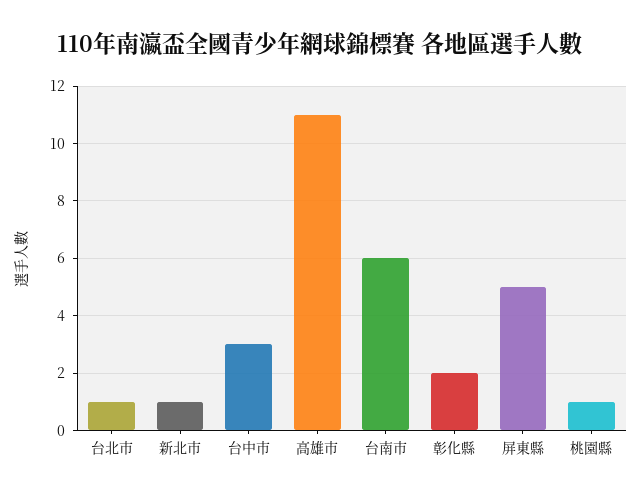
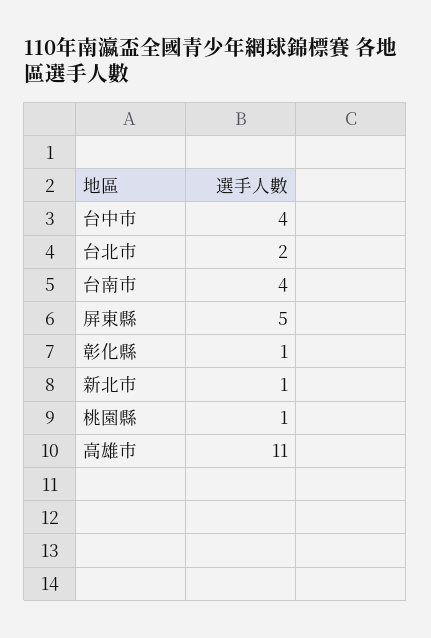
台北市: 1 -> 2
台中市: 3 -> 4
台南市: 6 -> 4
彰化縣: 2 -> 1

